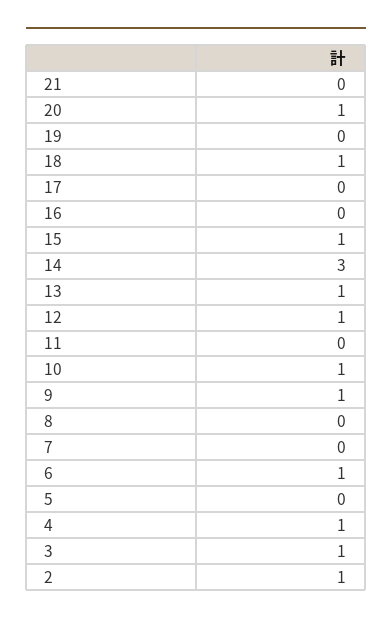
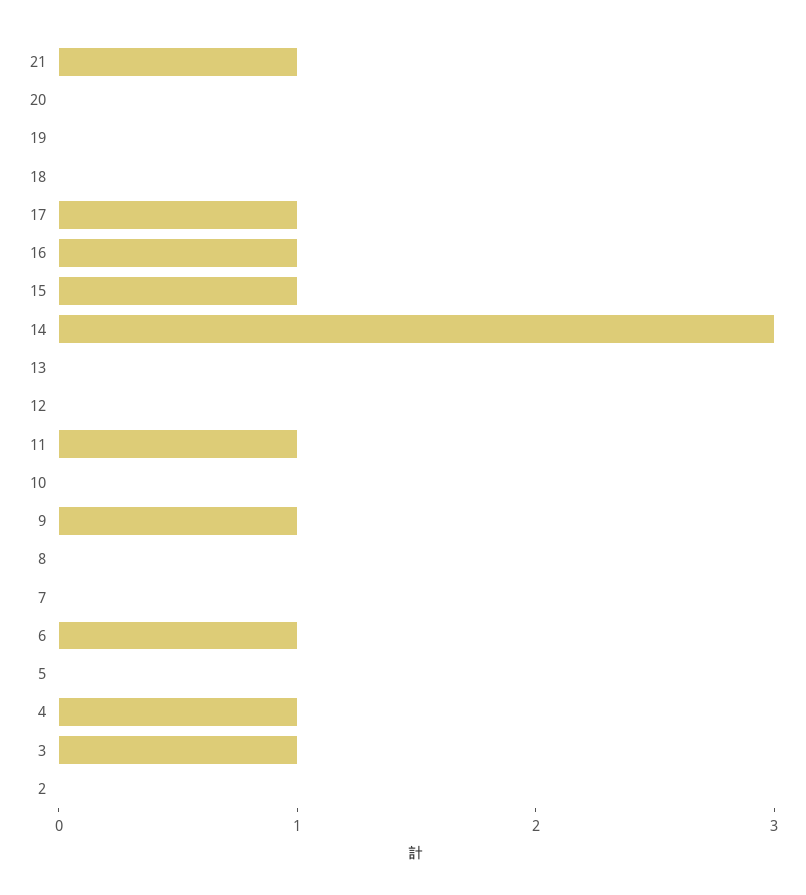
21: 0 -> 1
20: 1 -> 0
18: 1 -> 0
17: 0 -> 1
16: 0 -> 1
13: 1 -> 0
12: 1 -> 0
11: 0 -> 1
10: 1 -> 0
2: 1 -> 0

